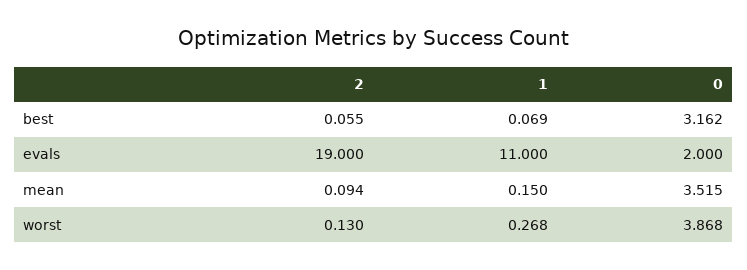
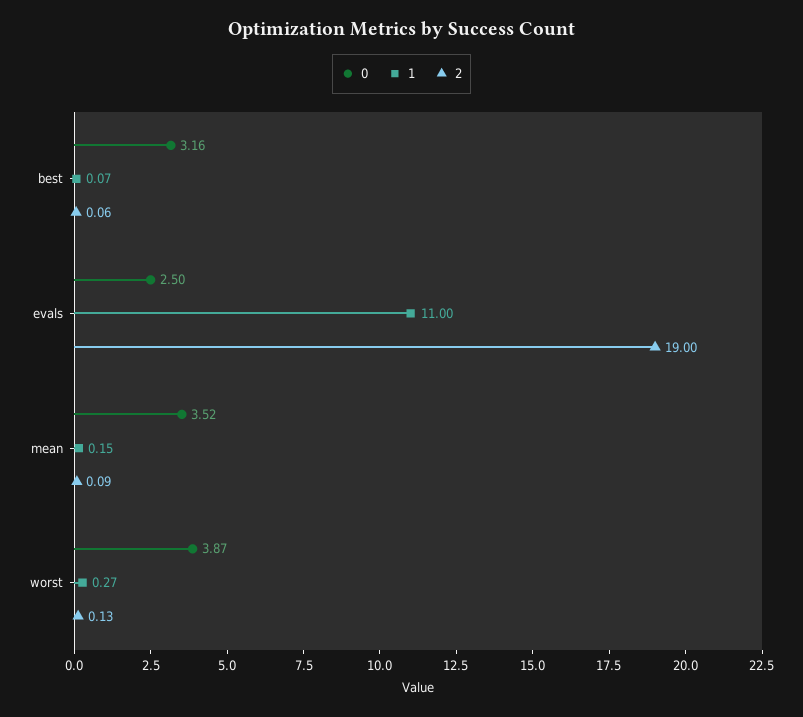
0, evals: 2 -> 2.5

